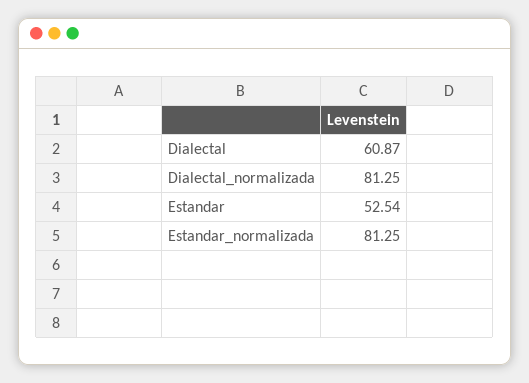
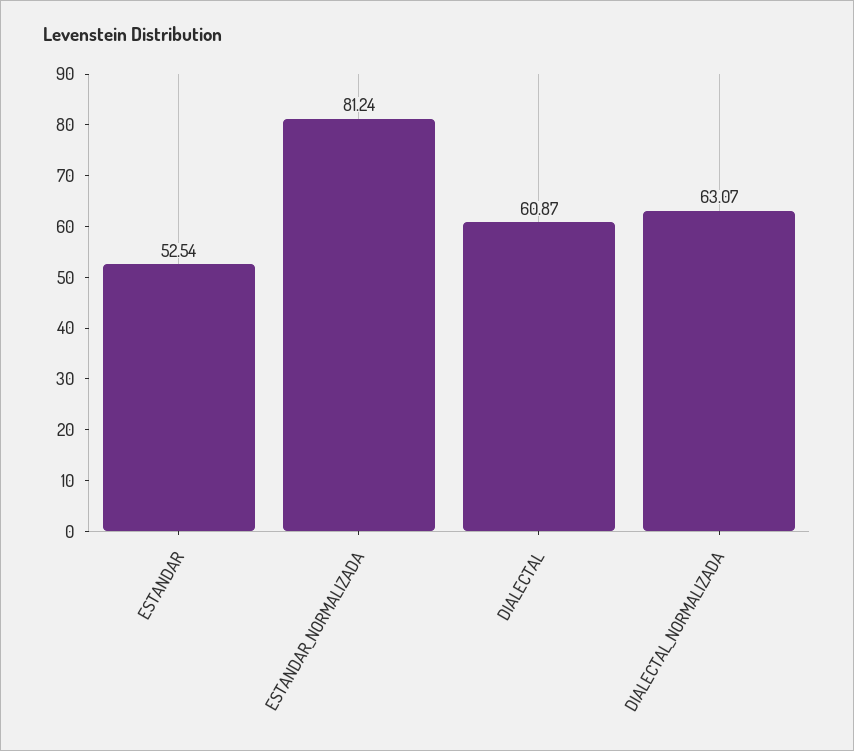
Dialectal_normalizada: 81.25 -> 63.07
Estandar_normalizada: 81.25 -> 81.24

